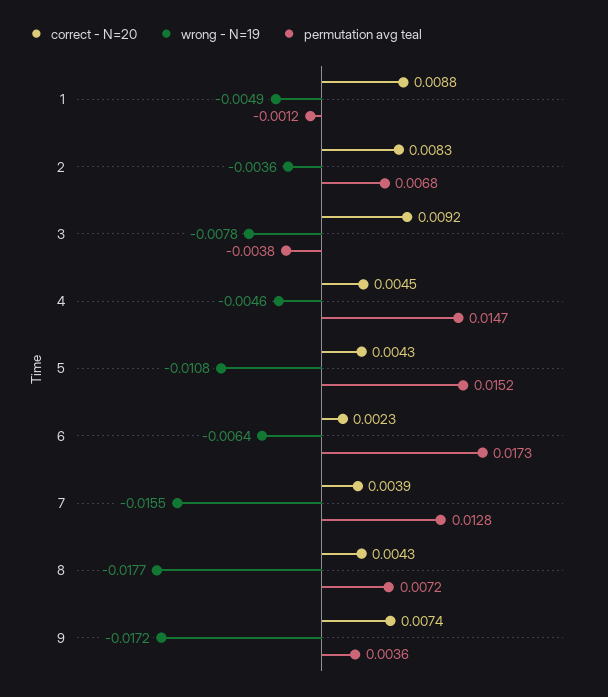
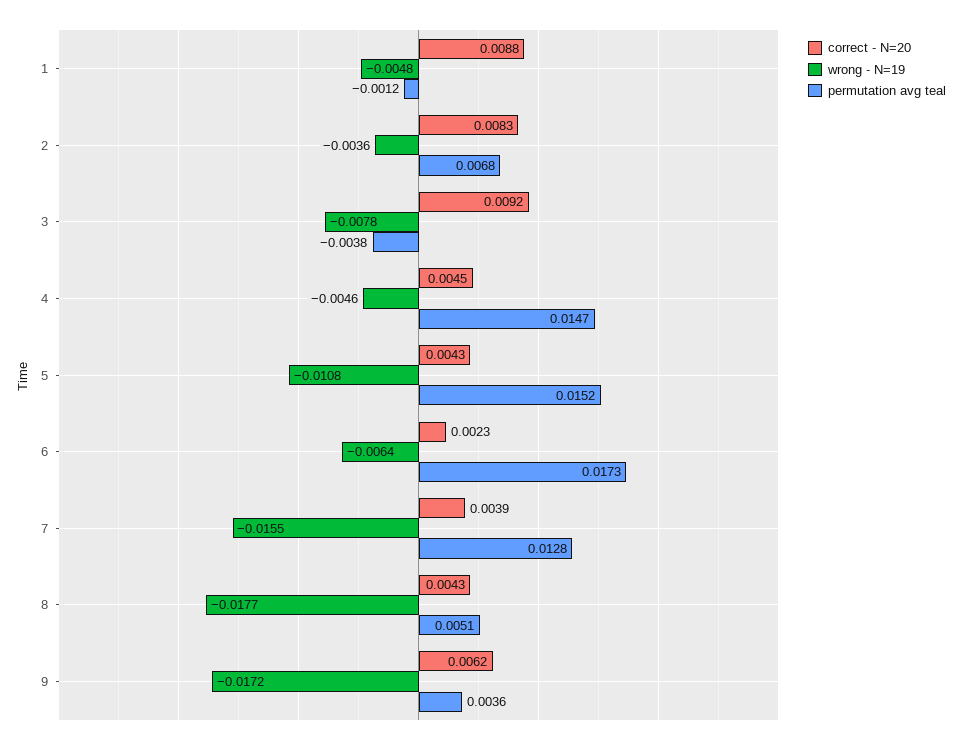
wrong - N=19, 1: -0.0049 -> -0.0048
permutation avg teal, 8: 0.0072 -> 0.0051
correct - N=20, 9: 0.0074 -> 0.0062

